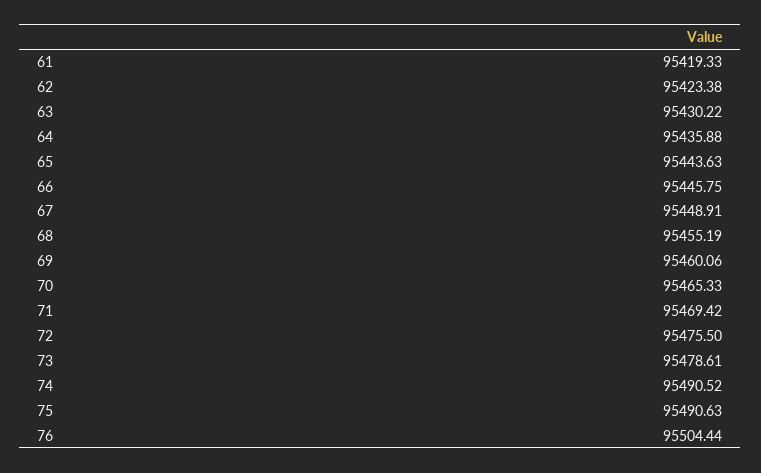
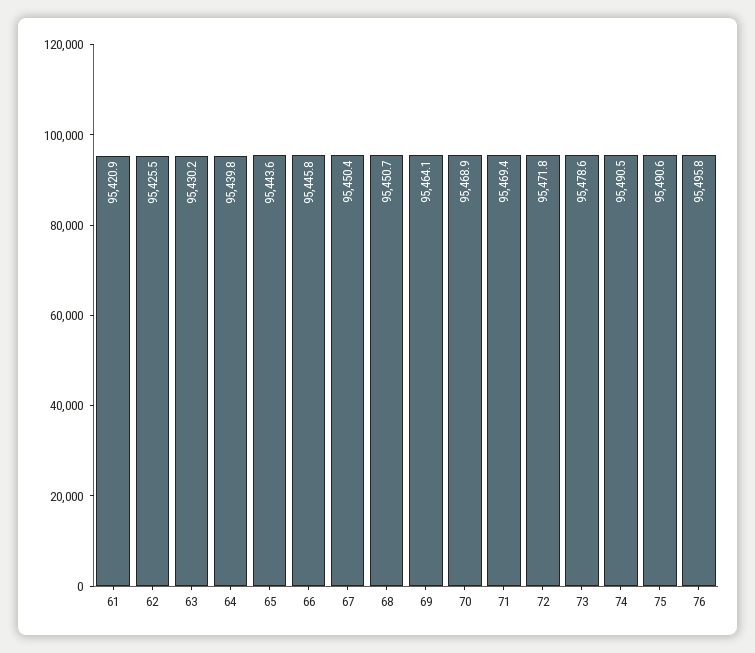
61: 95419.33 -> 95420.9
62: 95423.38 -> 95425.5
64: 95435.88 -> 95439.8
67: 95448.91 -> 95450.4
68: 95455.19 -> 95450.7
69: 95460.06 -> 95464.1
70: 95465.33 -> 95468.9
72: 95475.5 -> 95471.8
76: 95504.44 -> 95495.8

